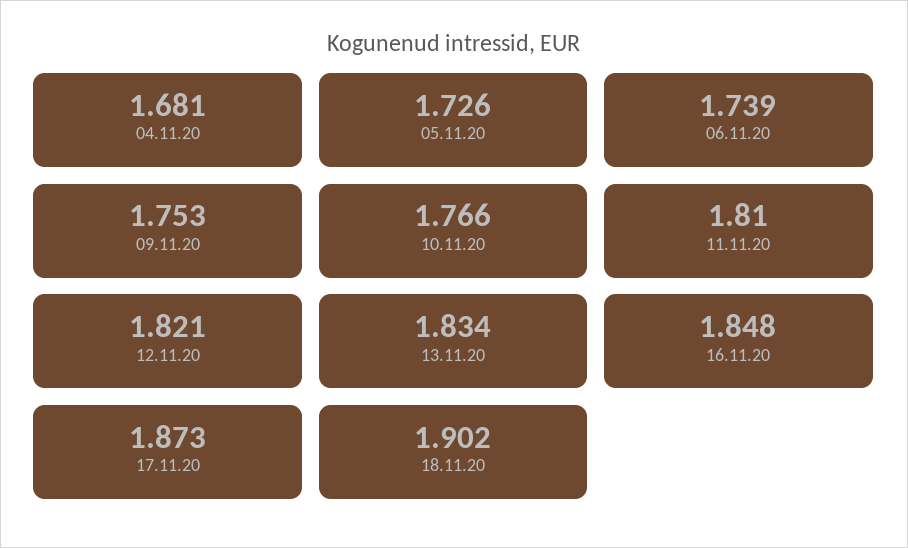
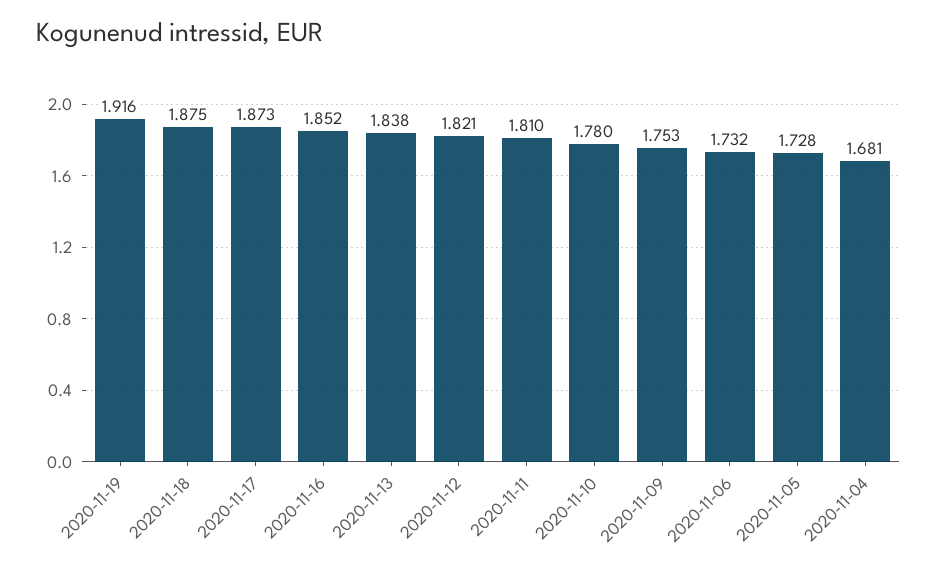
05.11.20: 1.726 -> 1.728
06.11.20: 1.739 -> 1.732
10.11.20: 1.766 -> 1.78
13.11.20: 1.834 -> 1.838
16.11.20: 1.848 -> 1.852
18.11.20: 1.902 -> 1.875
2020-11-19: none -> 1.916

